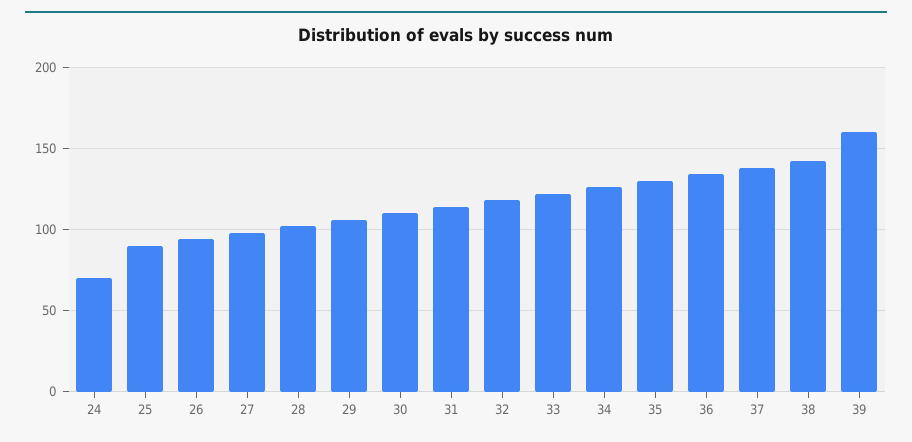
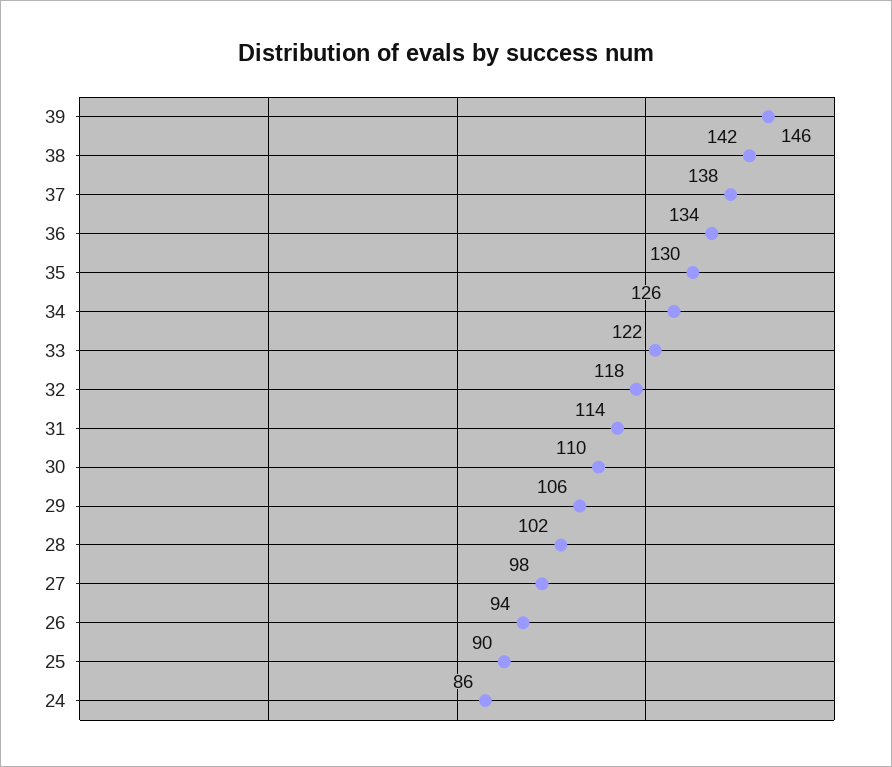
24: 70 -> 86
39: 160 -> 146

